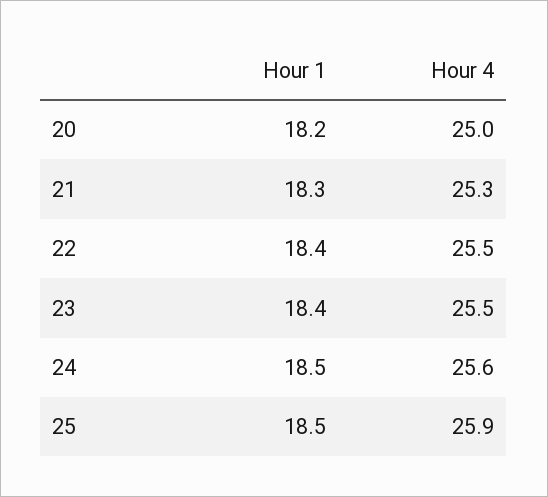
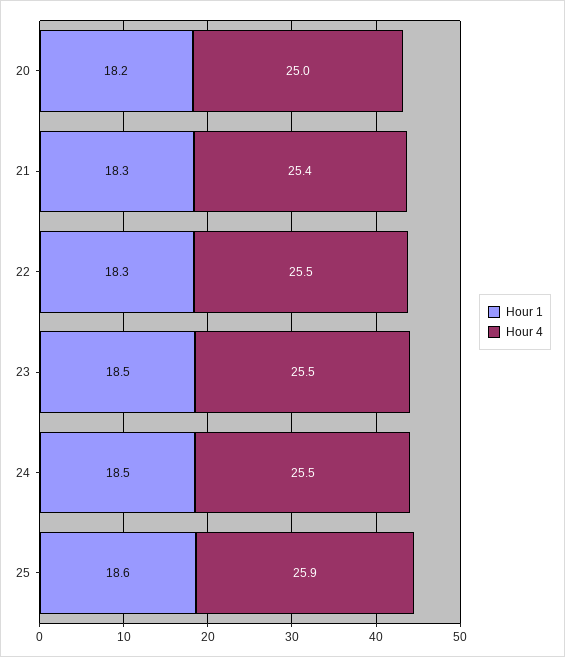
Hour 4, 21: 25.3 -> 25.4
Hour 1, 22: 18.4 -> 18.3
Hour 1, 23: 18.4 -> 18.5
Hour 4, 24: 25.6 -> 25.5
Hour 1, 25: 18.5 -> 18.6

